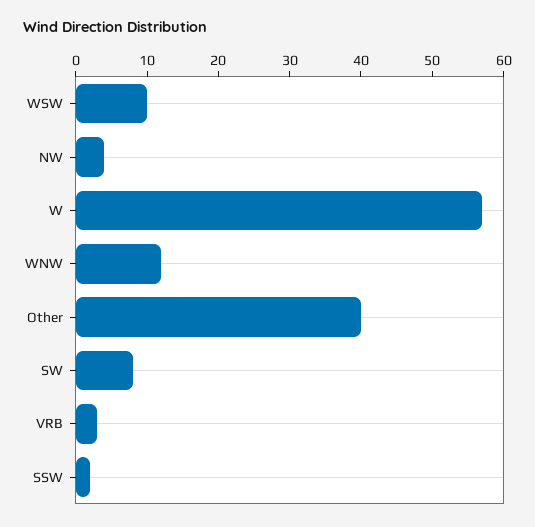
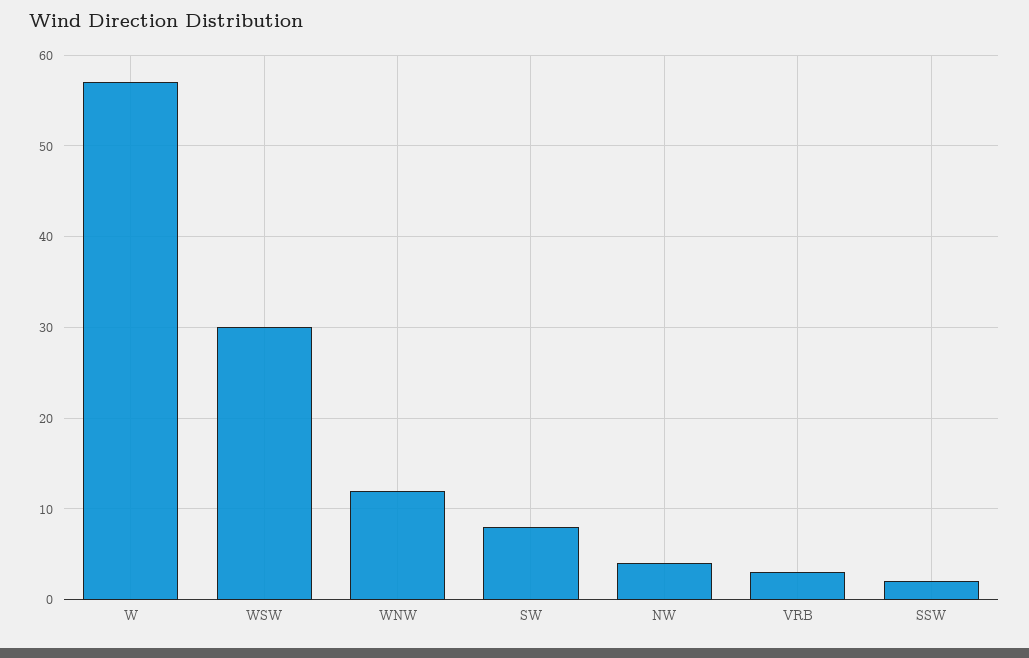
WSW: 10 -> 30
Other: 40 -> none

